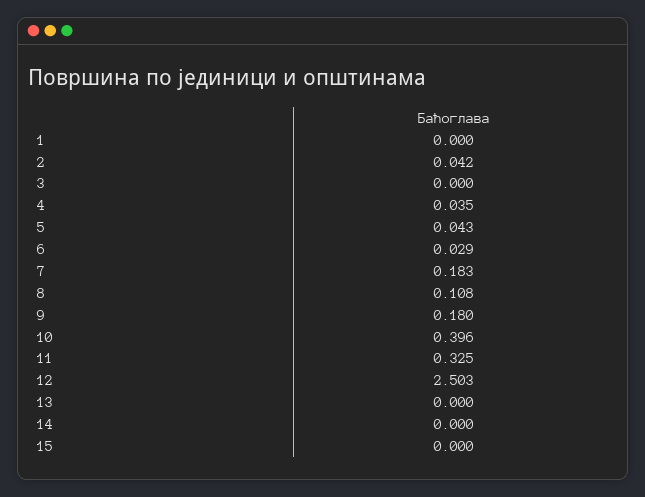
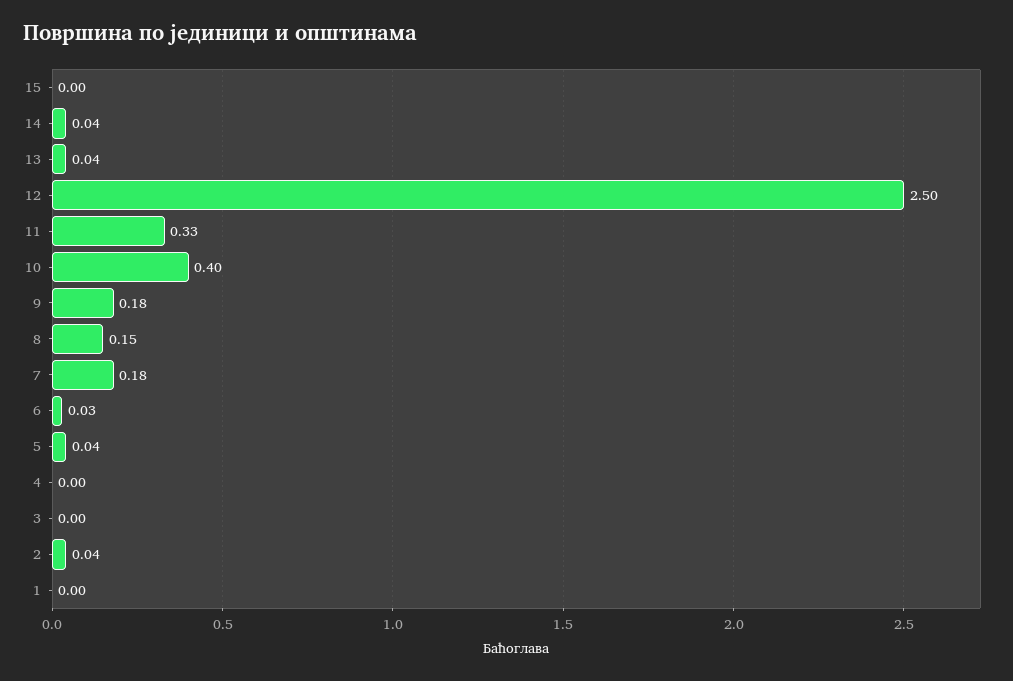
4: 0.035 -> 0
8: 0.108 -> 0.15
13: 0 -> 0.04
14: 0 -> 0.04

